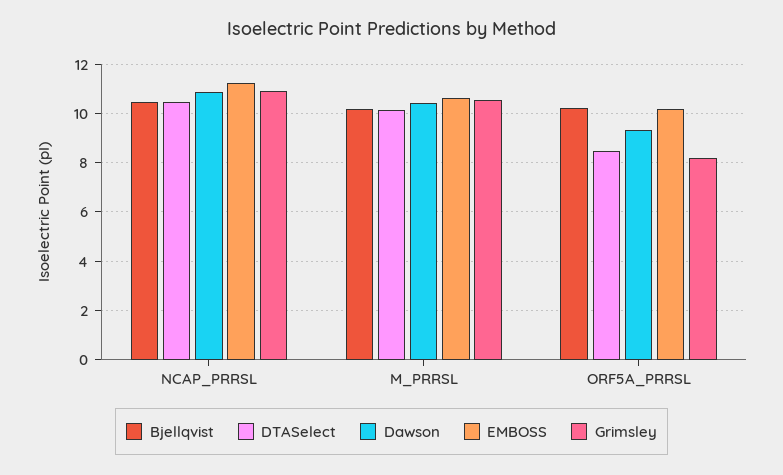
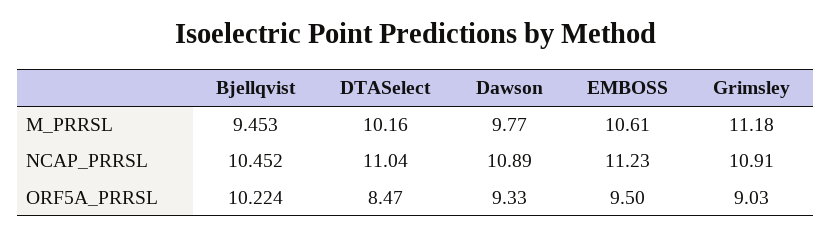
DTASelect, NCAP_PRRSL: 10.5 -> 11.04
Bjellqvist, M_PRRSL: 10.25 -> 9.453
Dawson, M_PRRSL: 10.5 -> 9.77
Grimsley, M_PRRSL: 10.5 -> 11.18
EMBOSS, ORF5A_PRRSL: 10.25 -> 9.5
Grimsley, ORF5A_PRRSL: 8.25 -> 9.03

